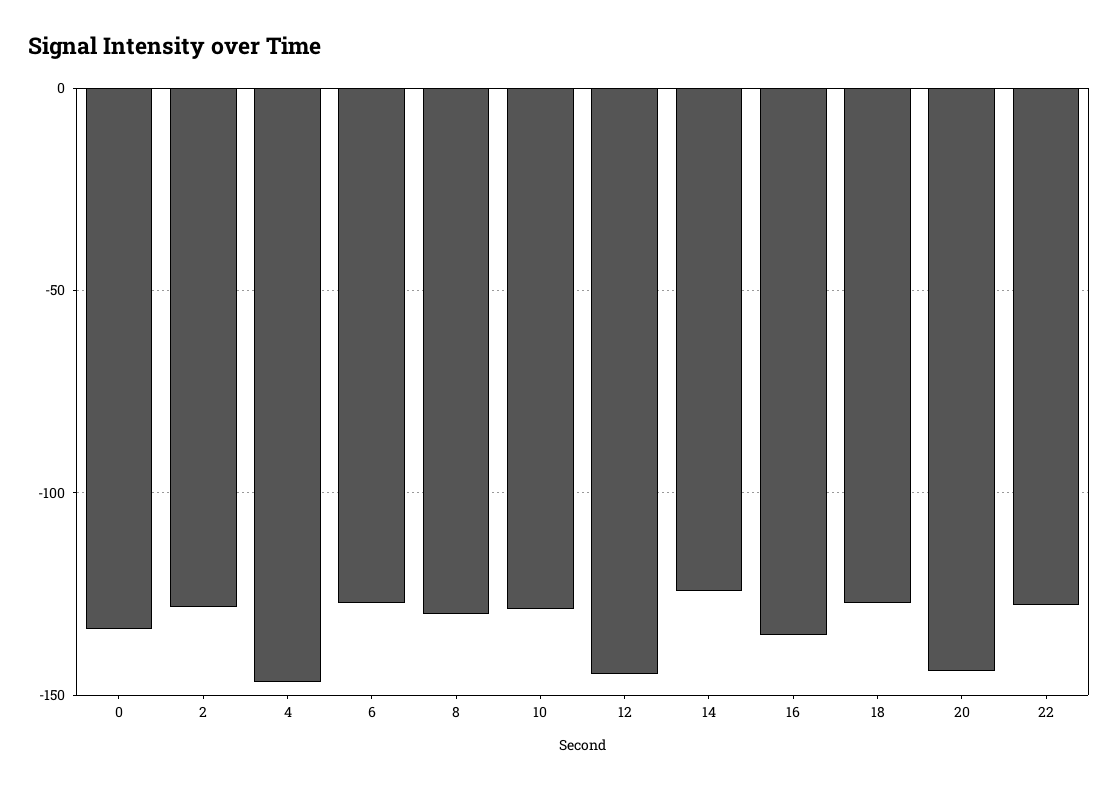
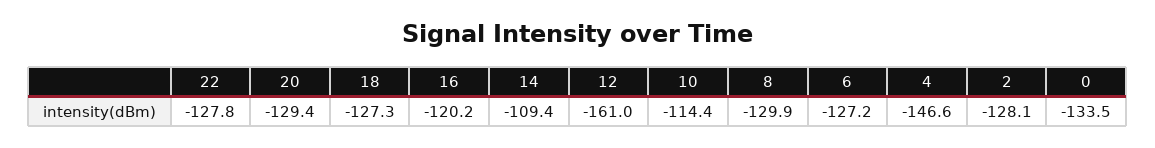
10: -130 -> -114.4
12: -145 -> -161
14: -125 -> -109.4
16: -135 -> -120.2
20: -145 -> -129.4

